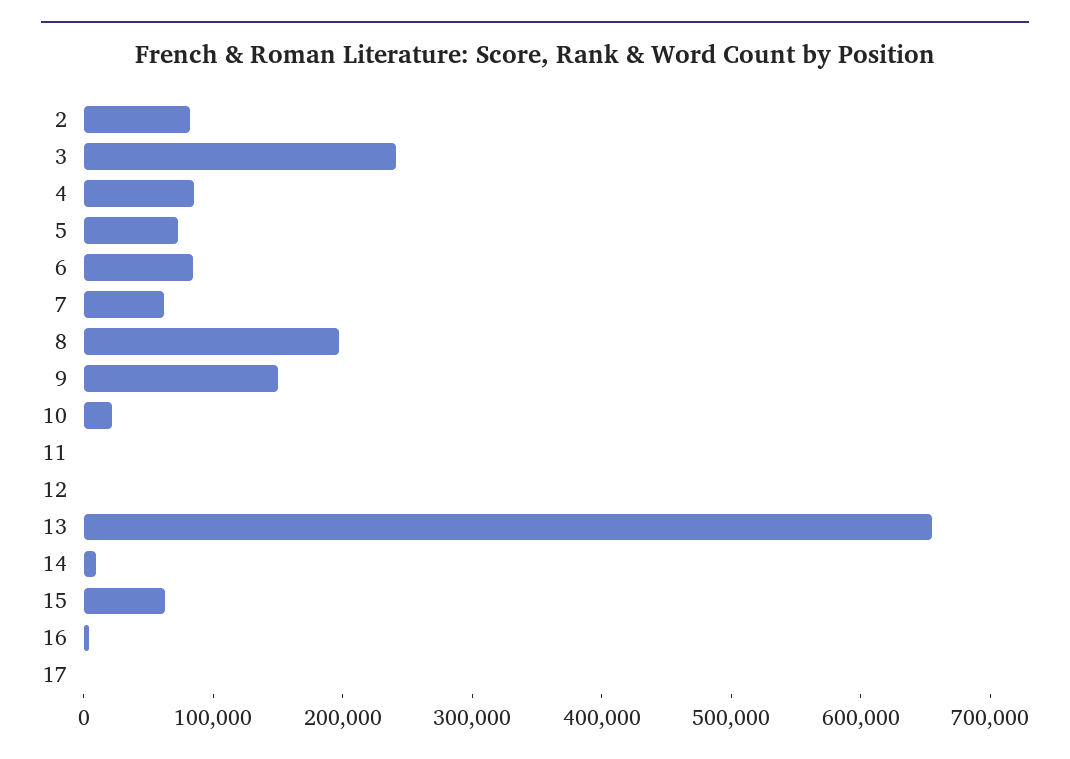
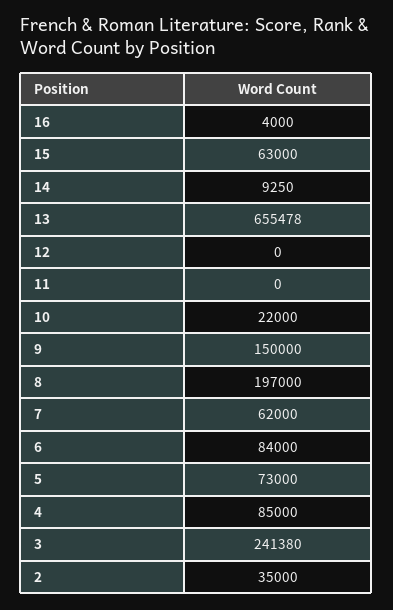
2: 80000 -> 35000
17: 0 -> none

